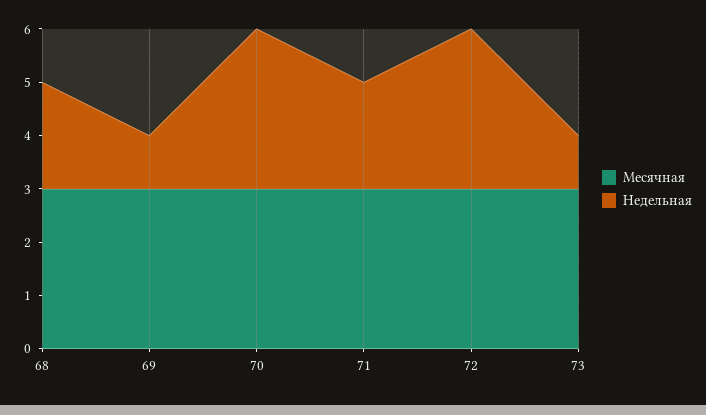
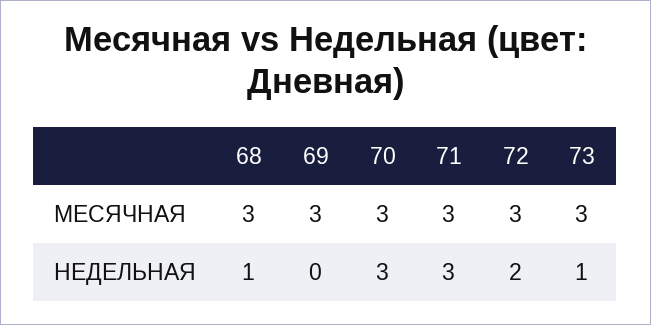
Недельная, 68: 2 -> 1
Недельная, 69: 1 -> 0
Недельная, 71: 2 -> 3
Недельная, 72: 3 -> 2

